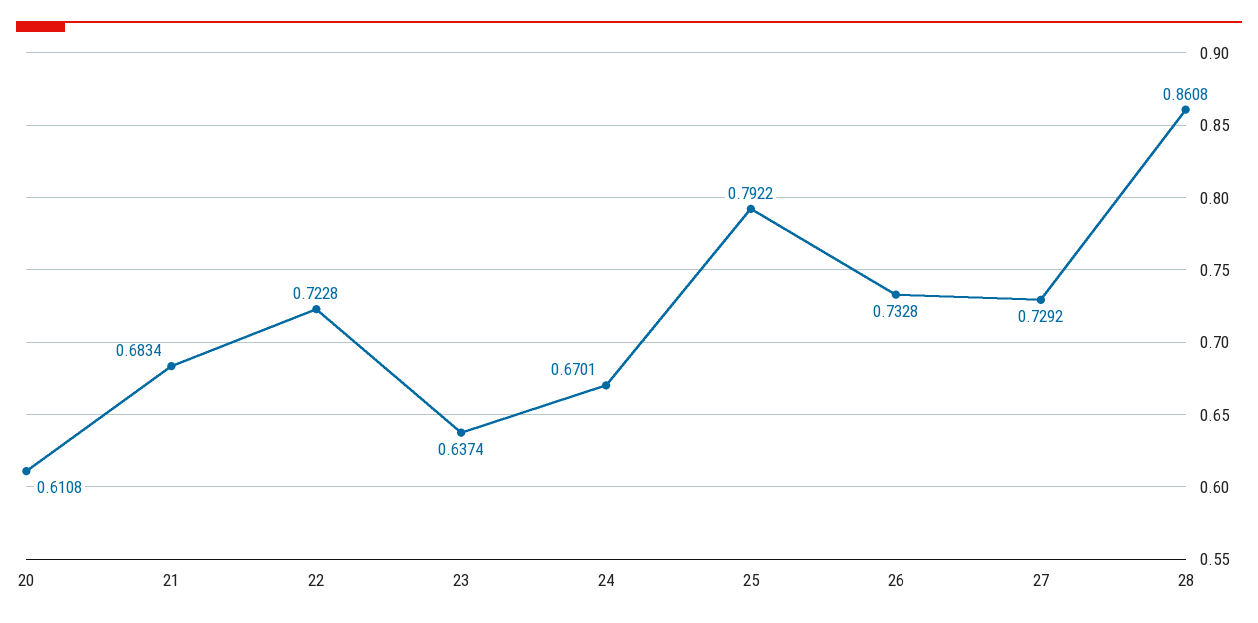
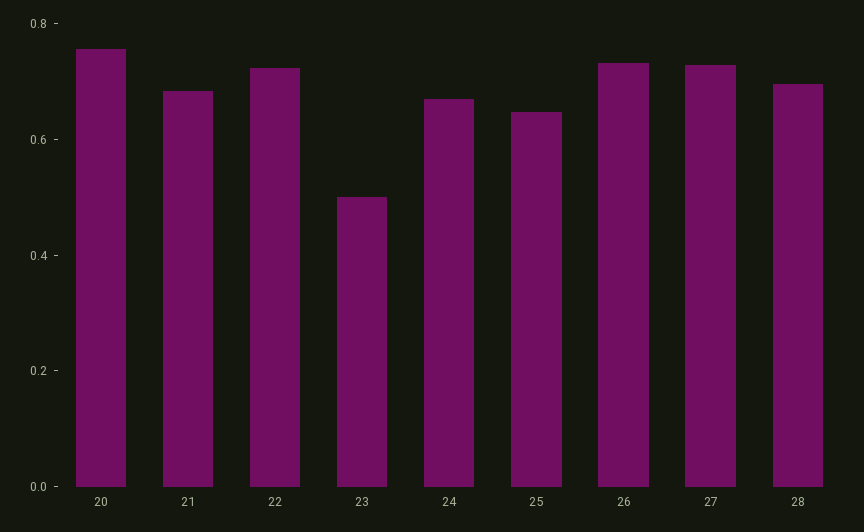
20: 0.6108 -> 0.75
23: 0.6374 -> 0.5
25: 0.7922 -> 0.65
28: 0.8608 -> 0.7

